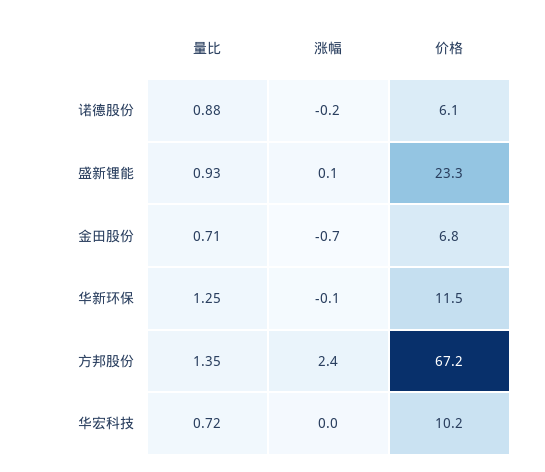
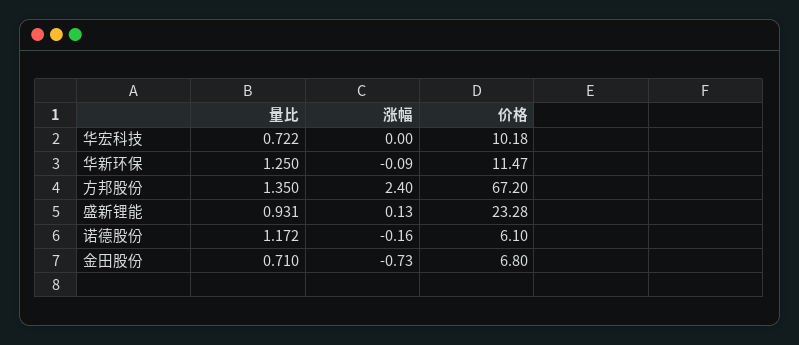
量比, 诺德股份: 0.88 -> 1.172

